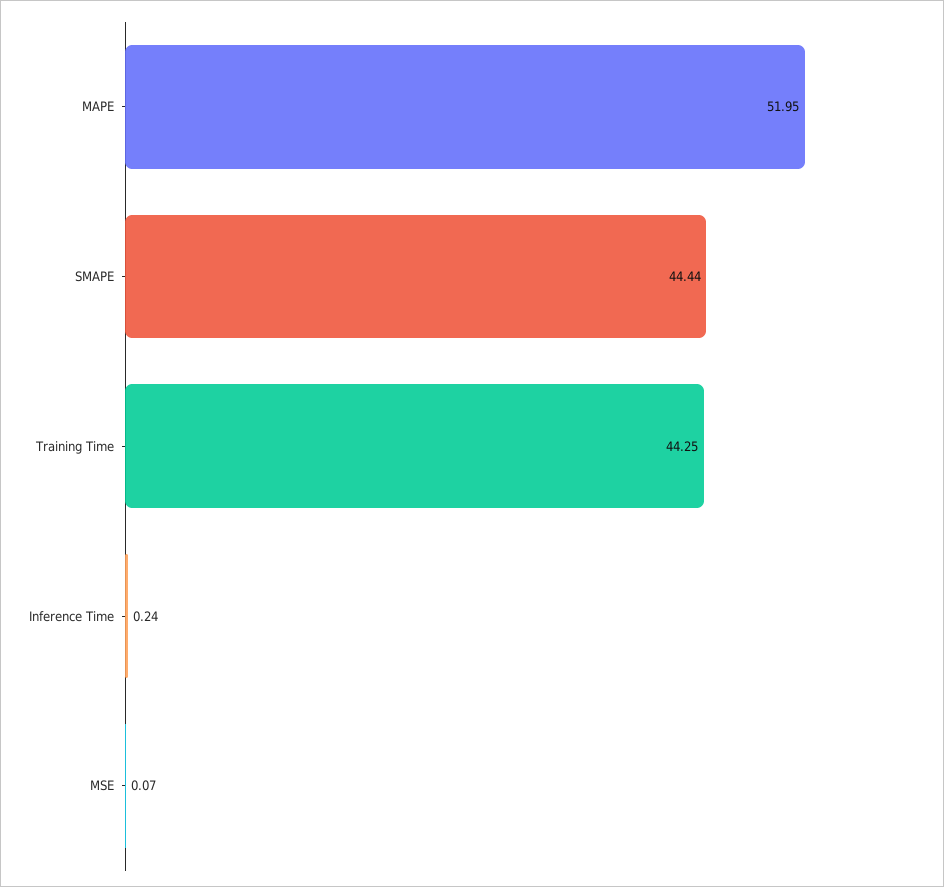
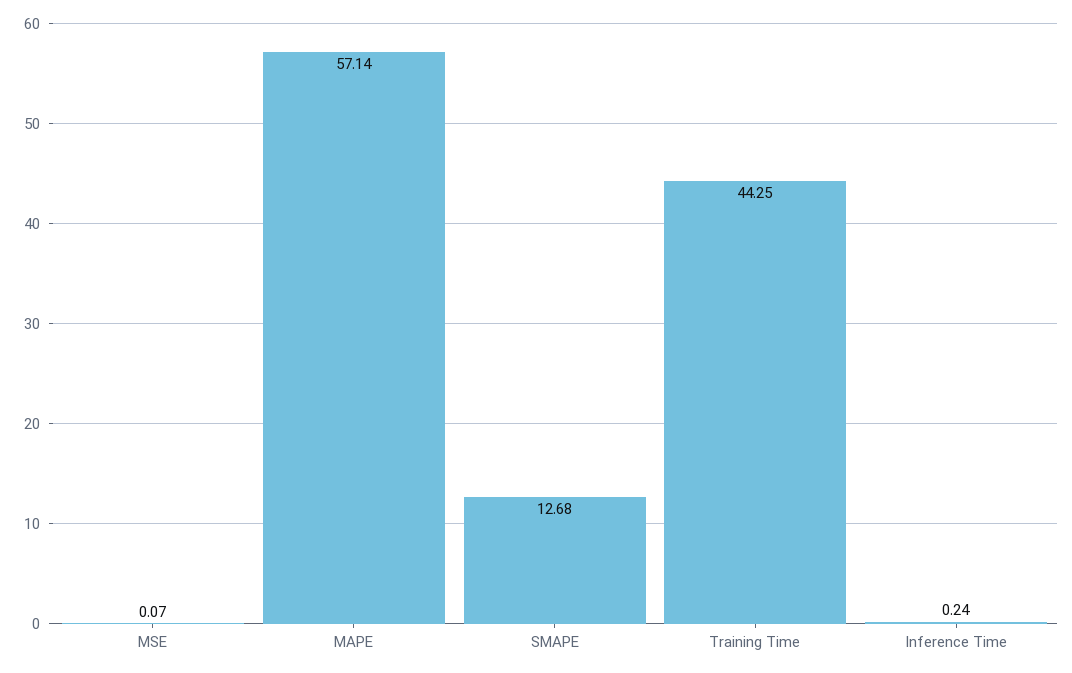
MAPE: 51.95 -> 57.14
SMAPE: 44.44 -> 12.68

